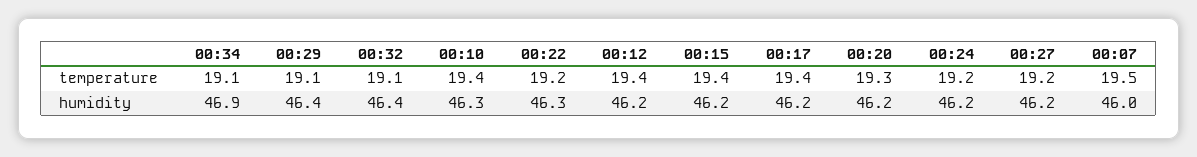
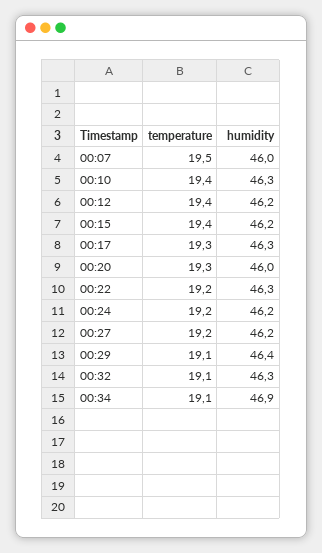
00:17, temperature: 19.4 -> 19.3
00:32, humidity: 46.4 -> 46.3
00:17, humidity: 46.2 -> 46.3
00:20, humidity: 46.2 -> 46

